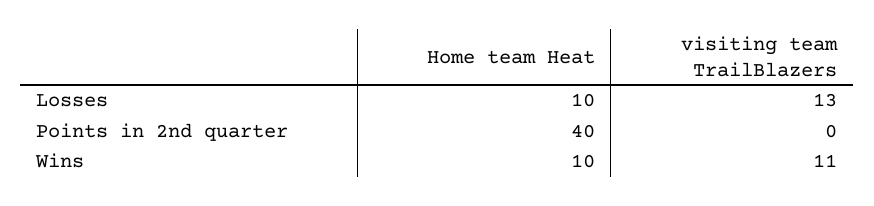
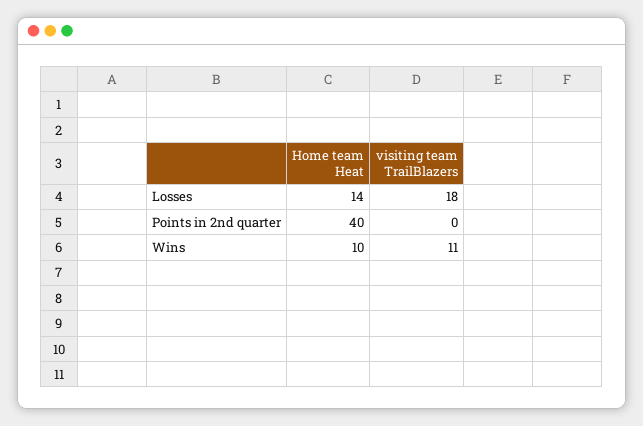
Home team Heat, Losses: 10 -> 14
visiting team TrailBlazers, Losses: 13 -> 18

